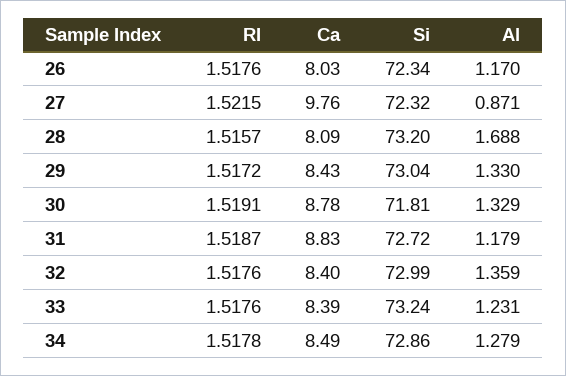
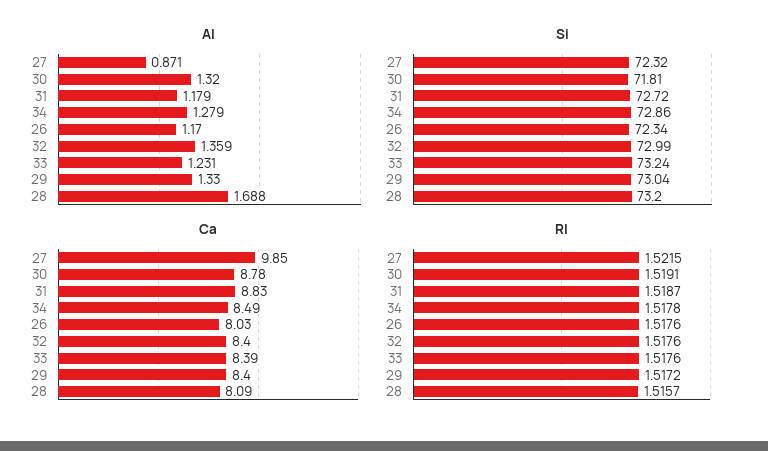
Ca, 27: 9.76 -> 9.85
Ca, 29: 8.43 -> 8.4
Al, 30: 1.329 -> 1.32

